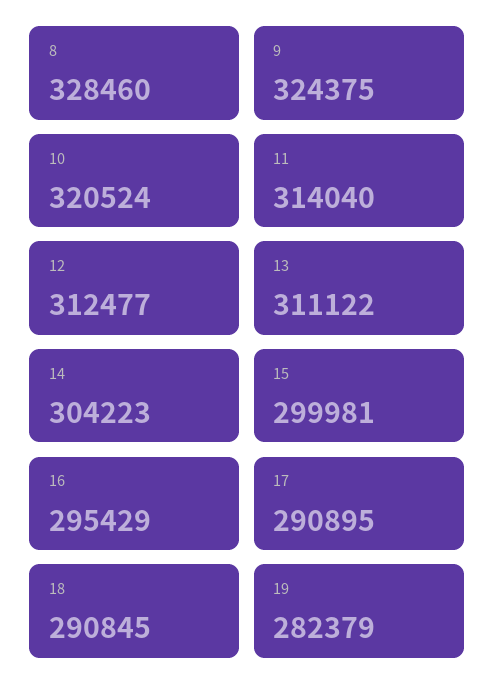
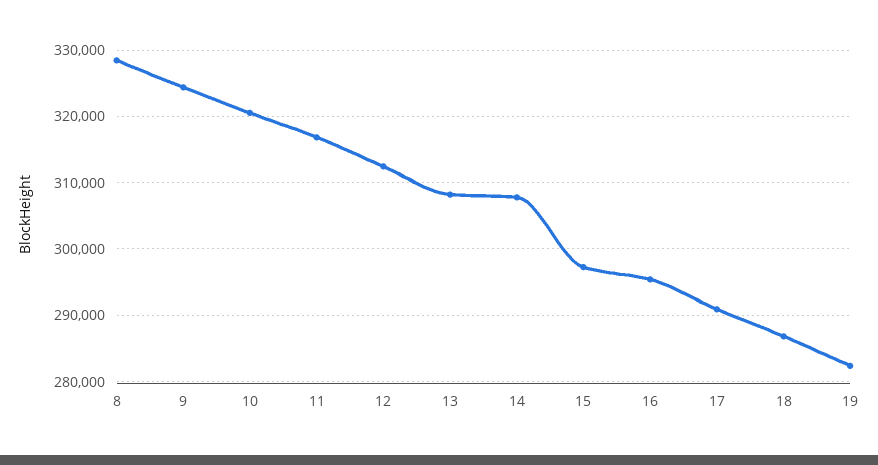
11: 314040 -> 317000
13: 311122 -> 308000
14: 304223 -> 308000
15: 299981 -> 297000
18: 290845 -> 287000

